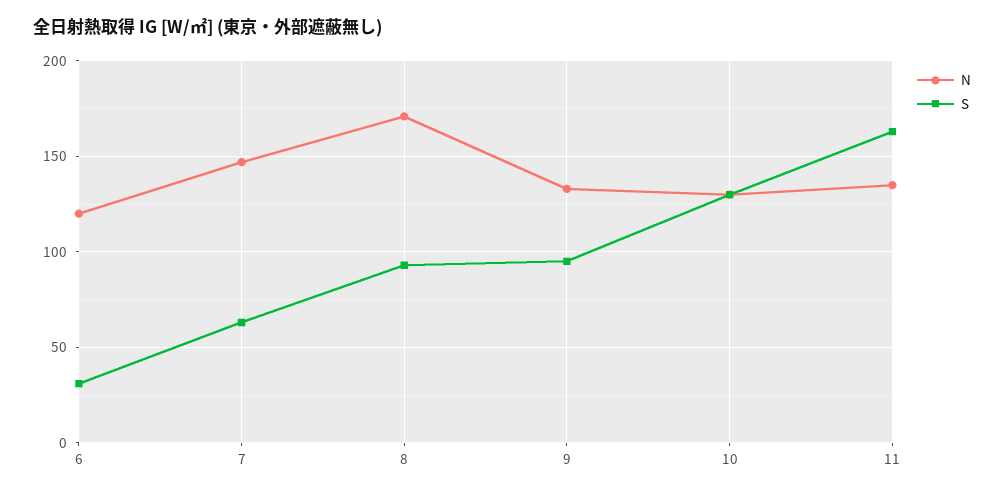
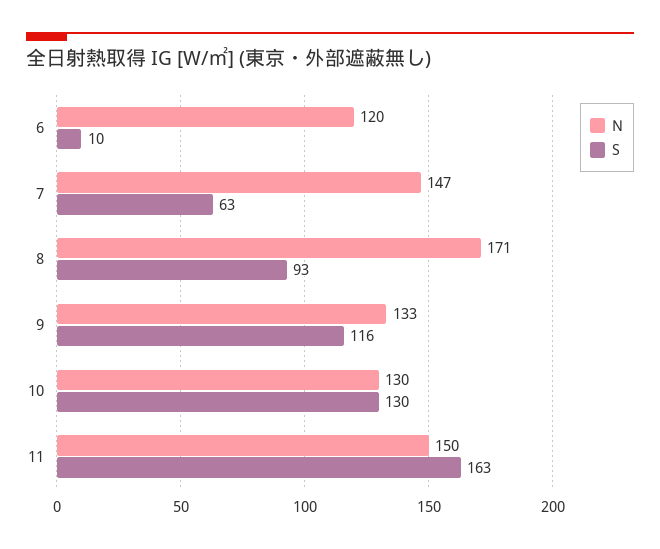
S, 6: 30 -> 10
S, 9: 95 -> 116
N, 11: 135 -> 150

